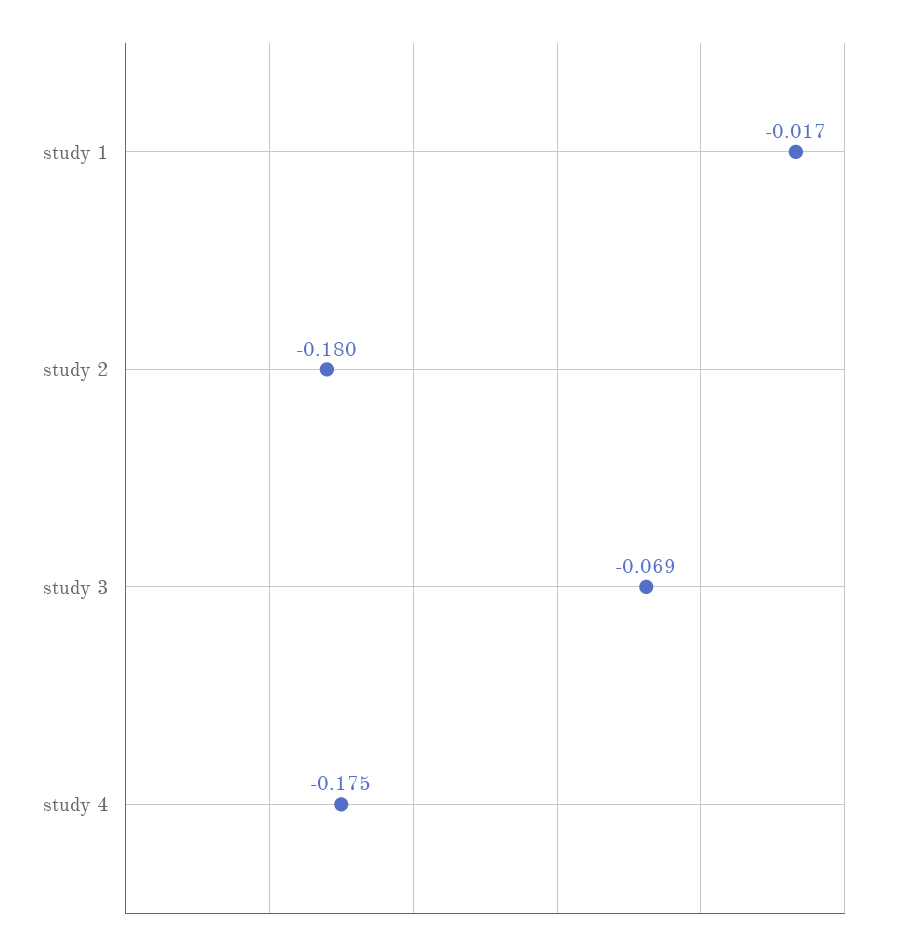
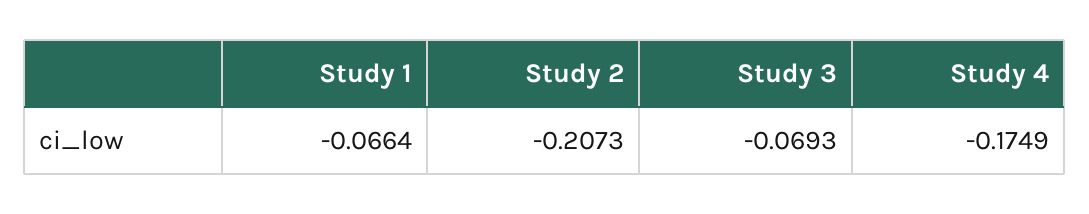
study 1: -0.017 -> -0.0664
study 2: -0.18 -> -0.2073

